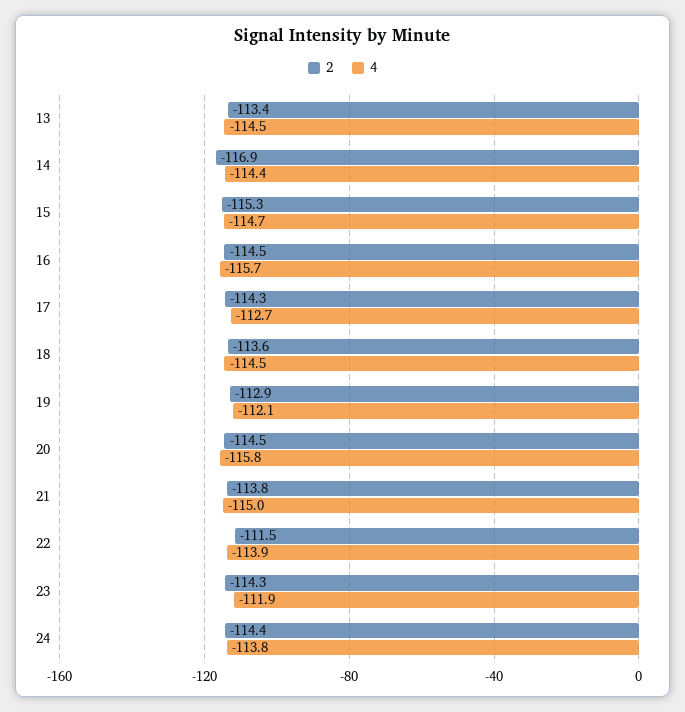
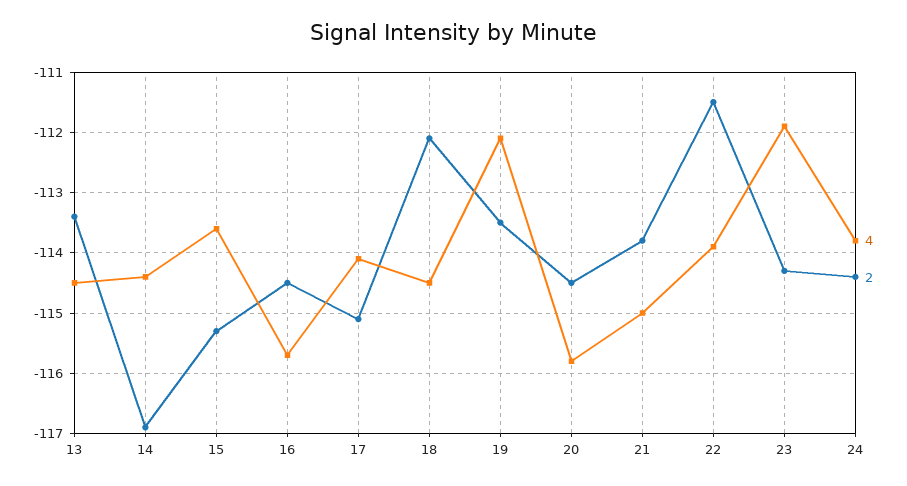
4, 15: -114.7 -> -113.6
2, 17: -114.3 -> -115.1
4, 17: -112.7 -> -114.1
2, 18: -113.6 -> -112.1
2, 19: -112.9 -> -113.5

